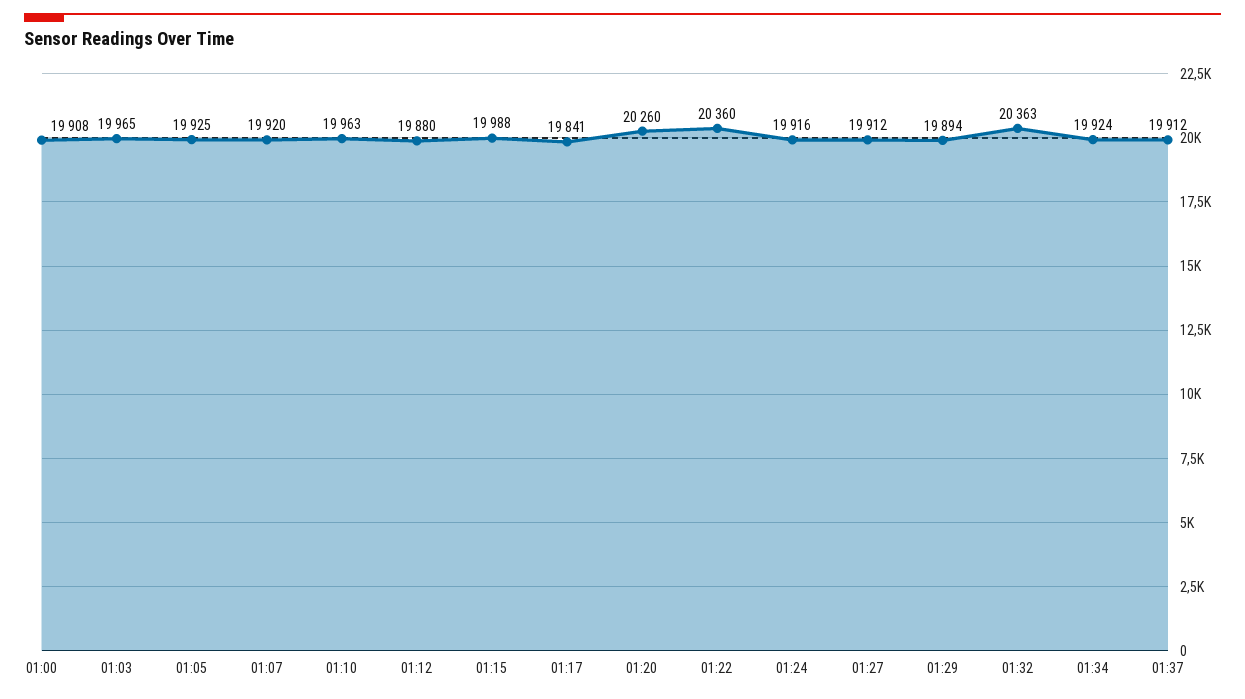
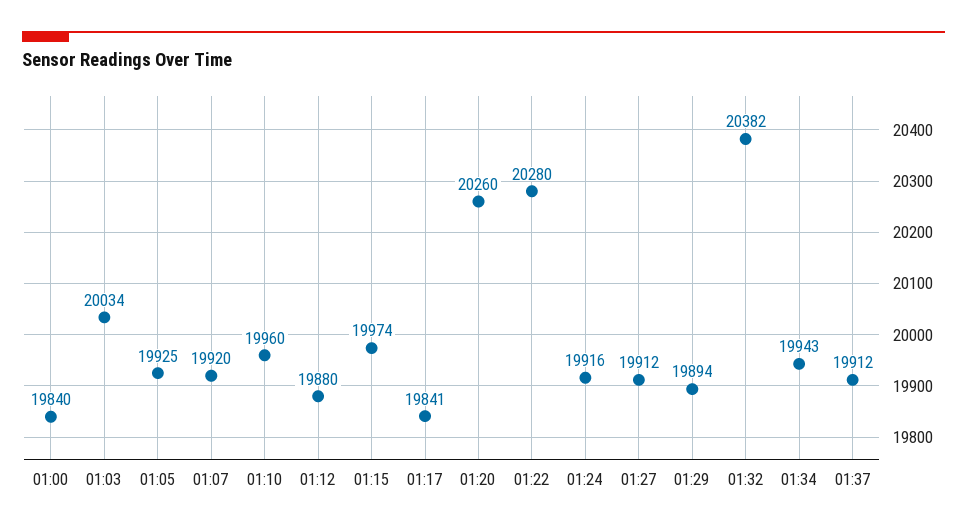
01:00: 19908 -> 19840
01:03: 19965 -> 20034
01:10: 19963 -> 19960
01:15: 19988 -> 19974
01:22: 20360 -> 20280
01:32: 20363 -> 20382
01:34: 19924 -> 19943

